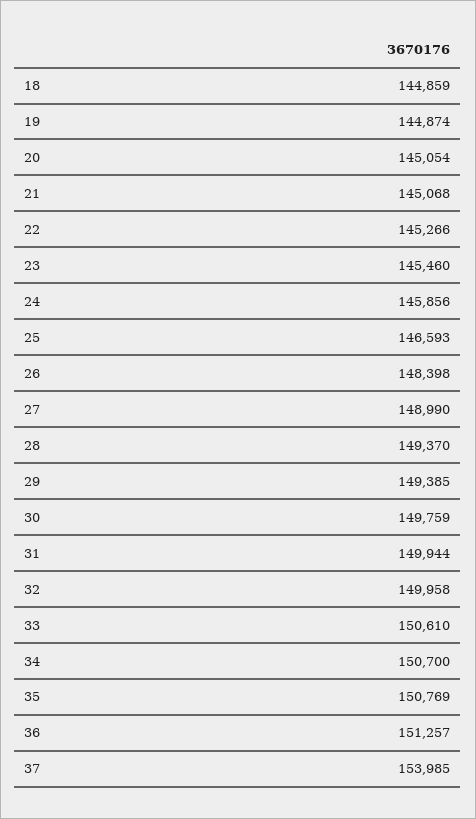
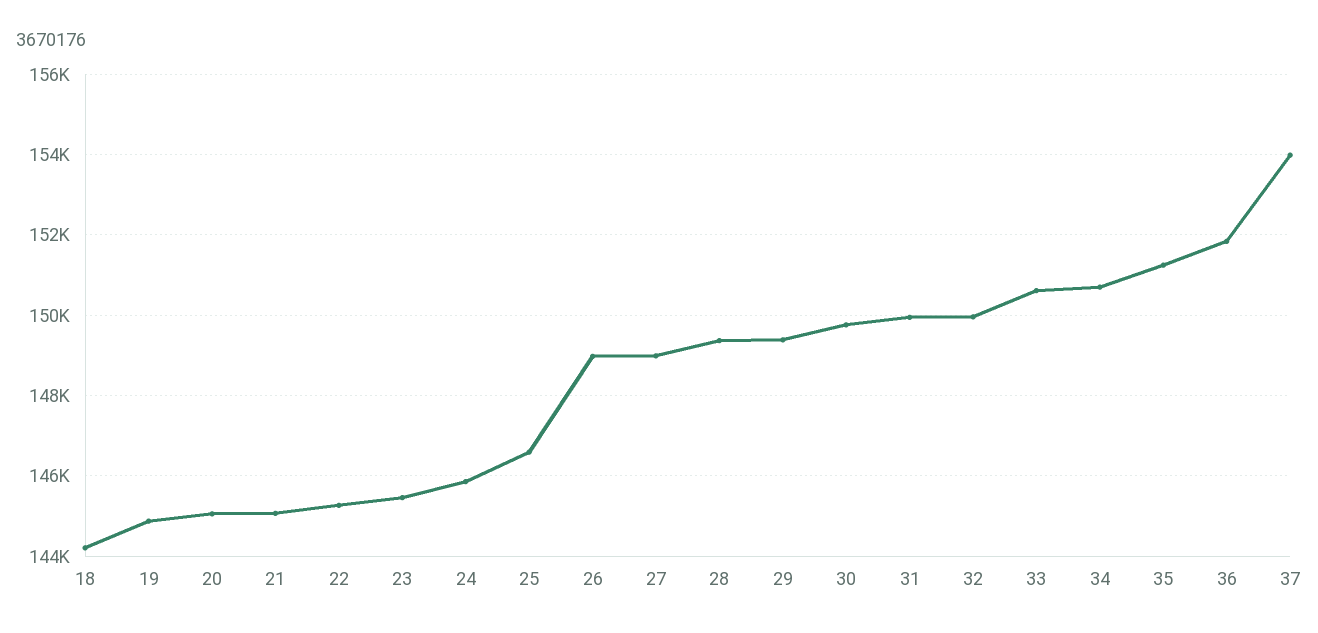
18: 144859 -> 144200
26: 148398 -> 149000
35: 150769 -> 151200
36: 151257 -> 151800

